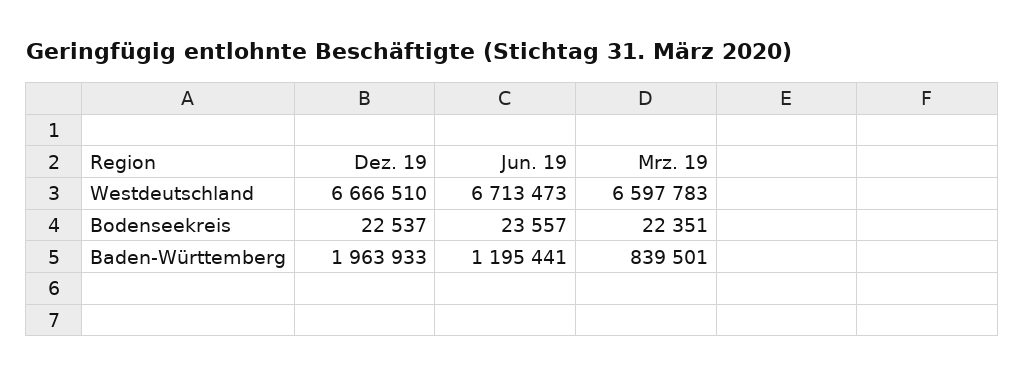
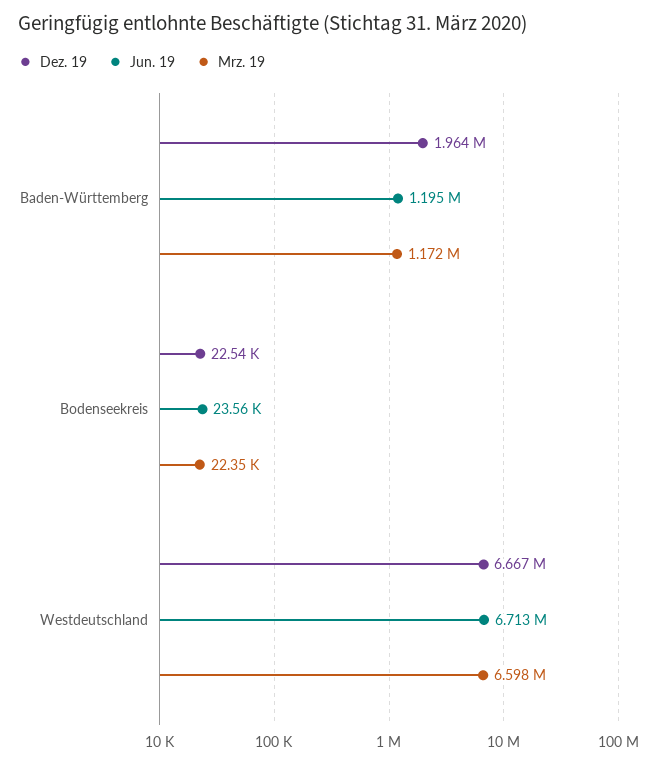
Mrz. 19, Baden-Württemberg: 839501 -> 1172000

